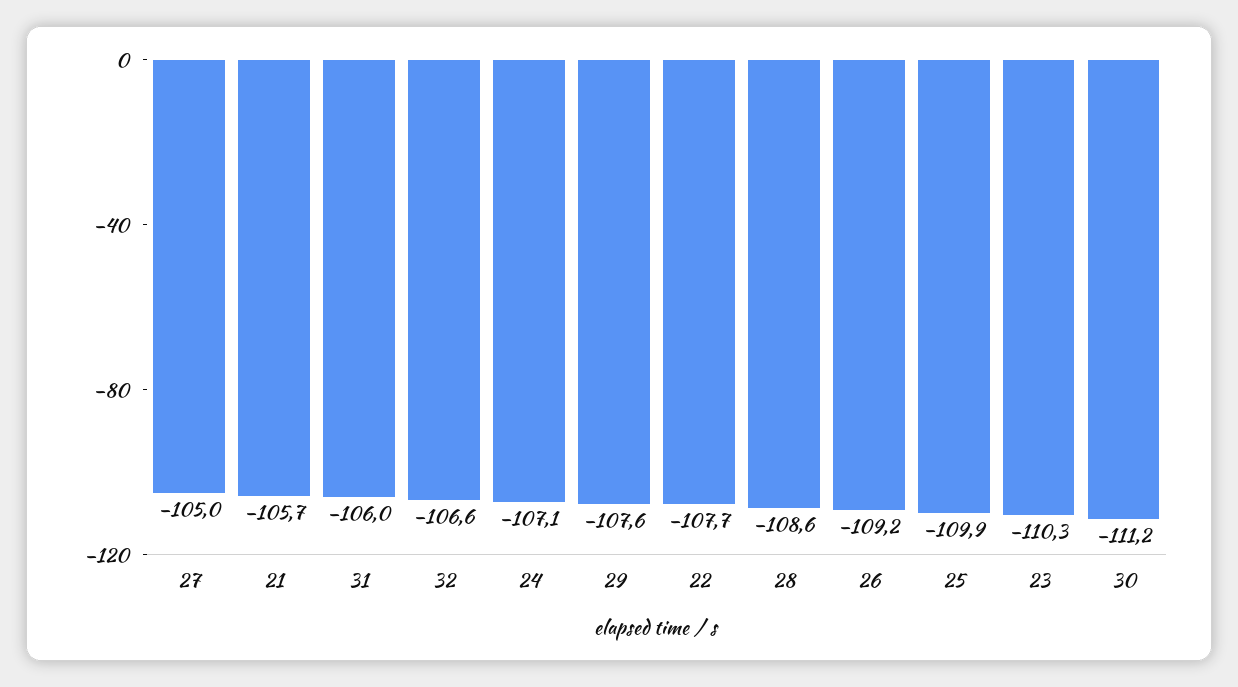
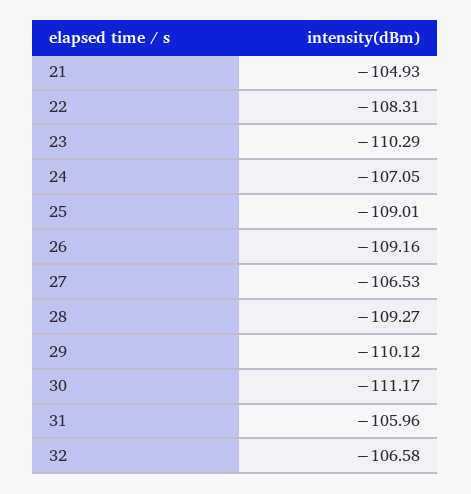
27: -105 -> -106.53
21: -105.7 -> -104.93
29: -107.6 -> -110.12
22: -107.7 -> -108.31
28: -108.6 -> -109.27
25: -109.9 -> -109.01

